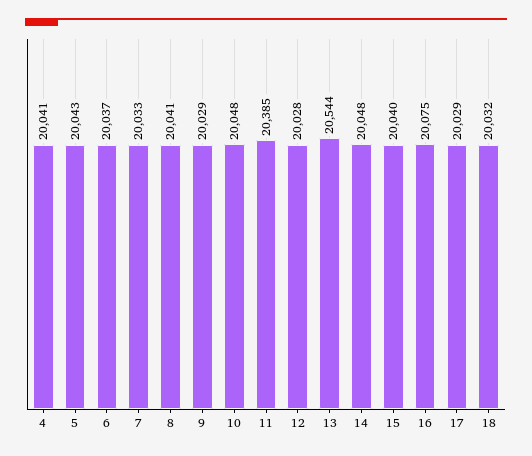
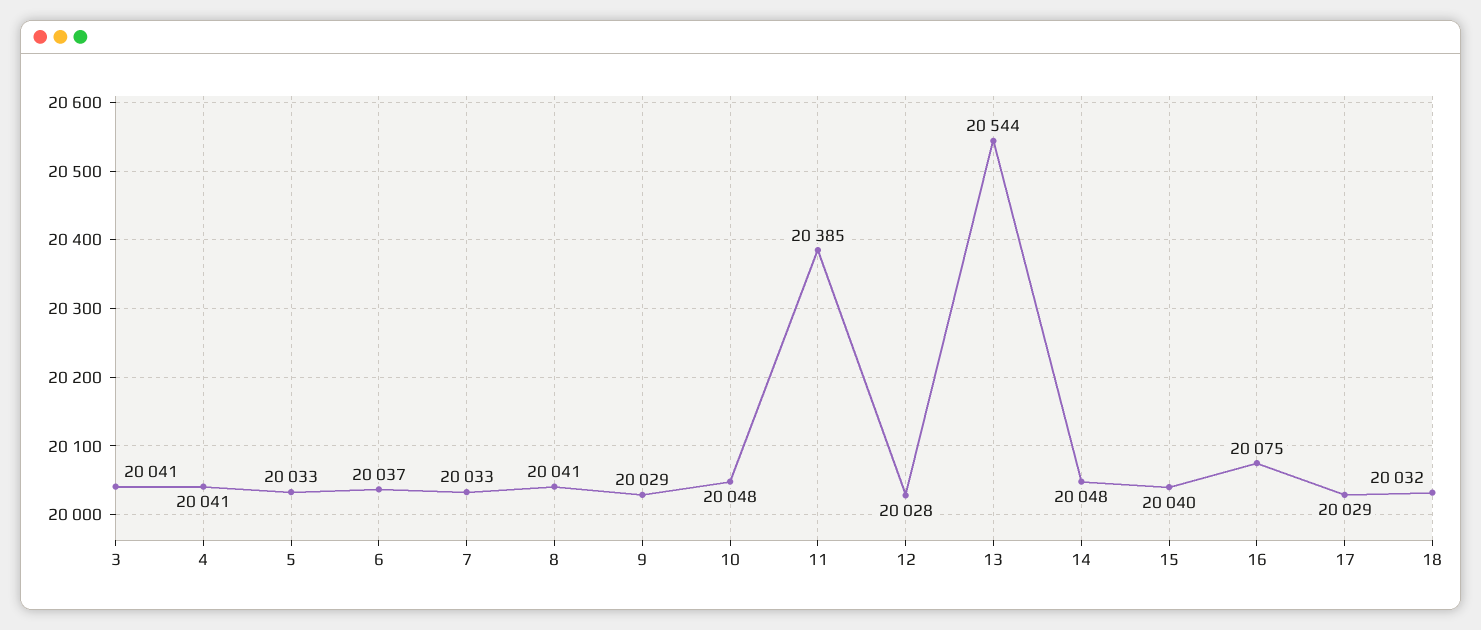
5: 20043 -> 20033
3: none -> 20041

